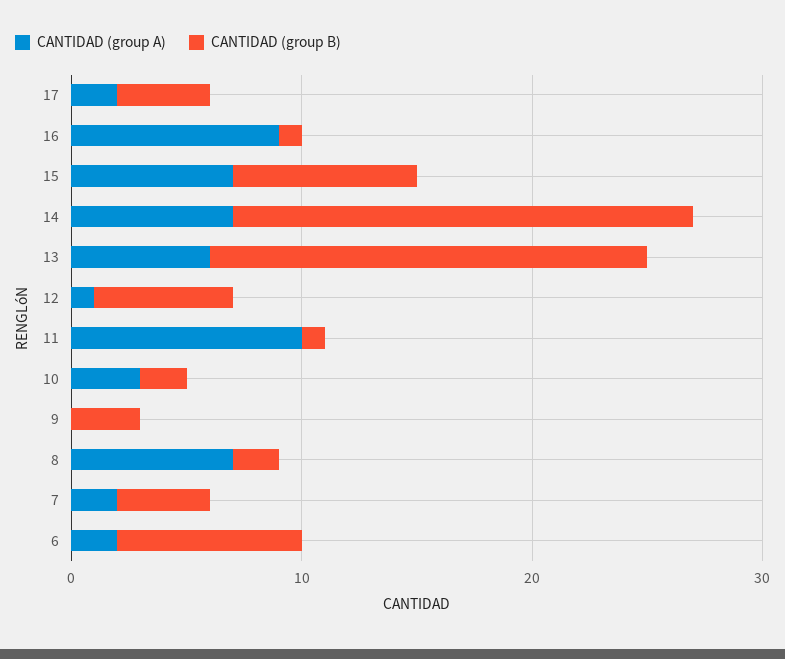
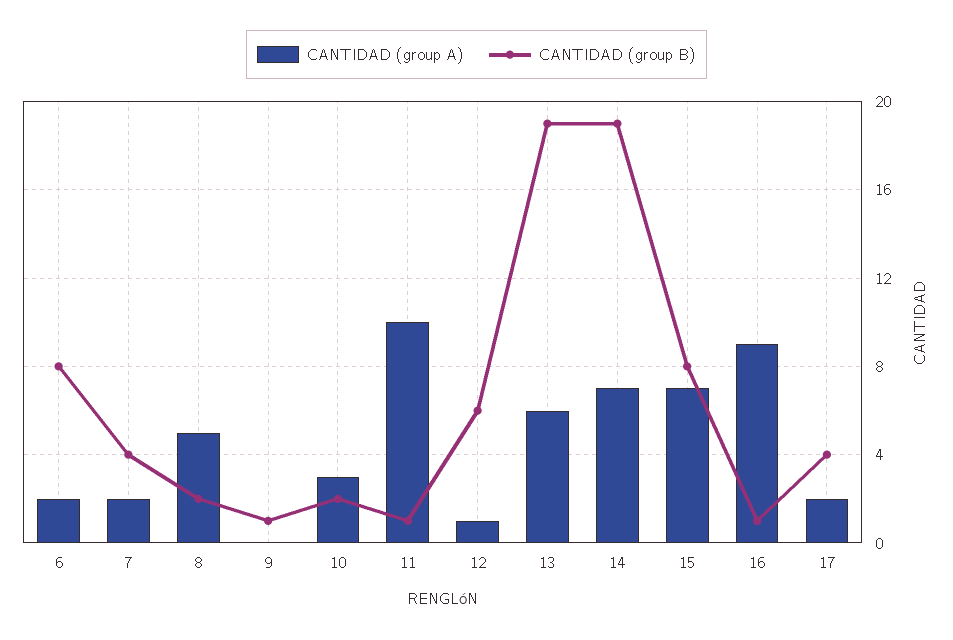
CANTIDAD (group B), 14: 20 -> 19
CANTIDAD (group B), 9: 3 -> 1
CANTIDAD (group A), 8: 7 -> 5

